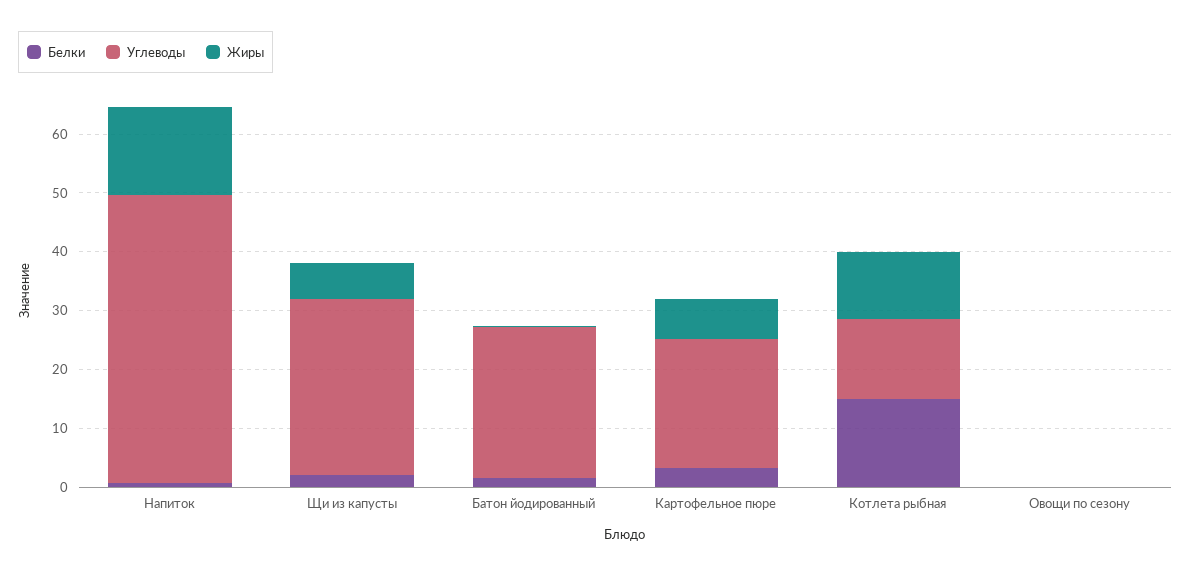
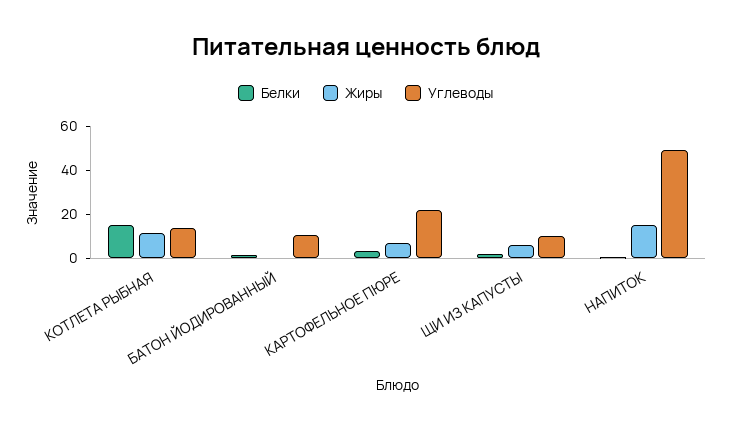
Углеводы, Щи из капусты: 30 -> 10
Углеводы, Батон йодированный: 26 -> 10
Белки, Овощи по сезону: 0 -> none
Углеводы, Овощи по сезону: 0 -> none
Жиры, Овощи по сезону: 0 -> none

